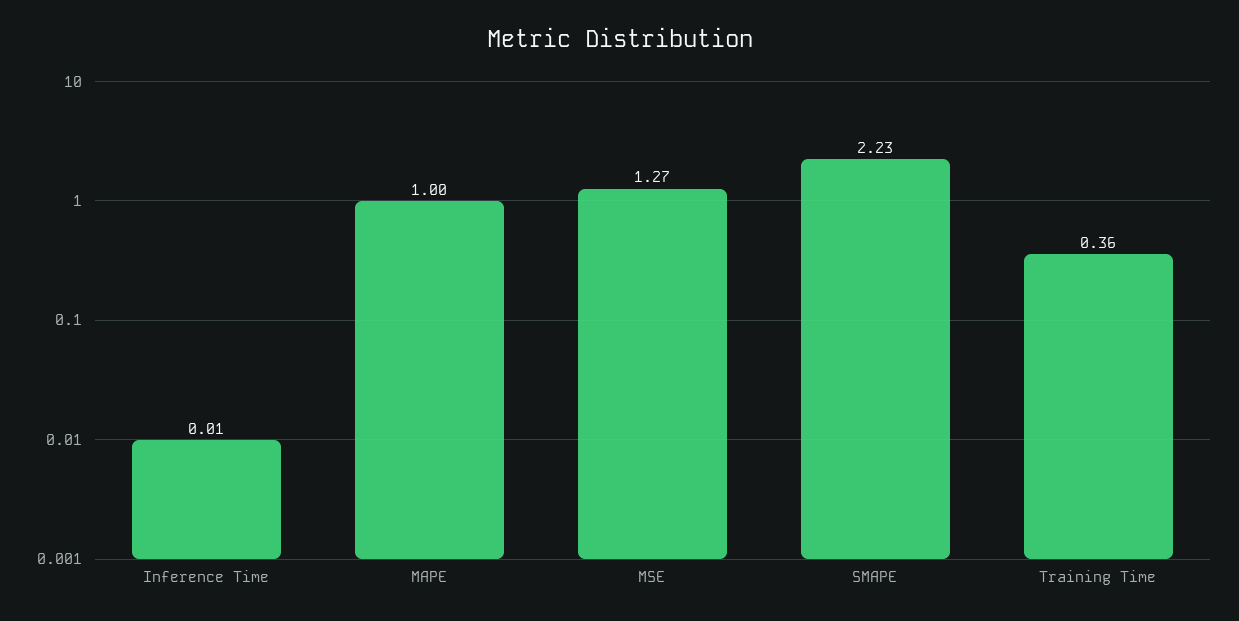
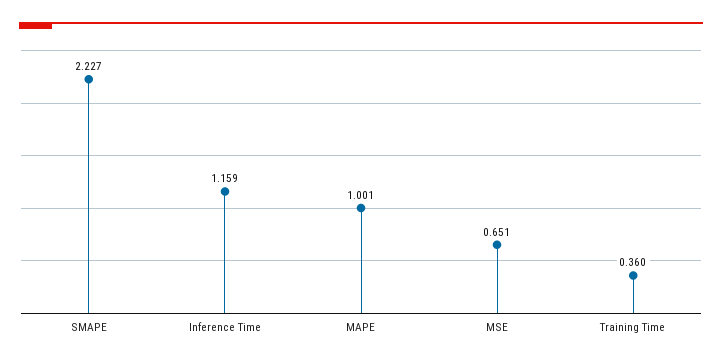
Inference Time: 0.01 -> 1.159
MSE: 1.27 -> 0.651

